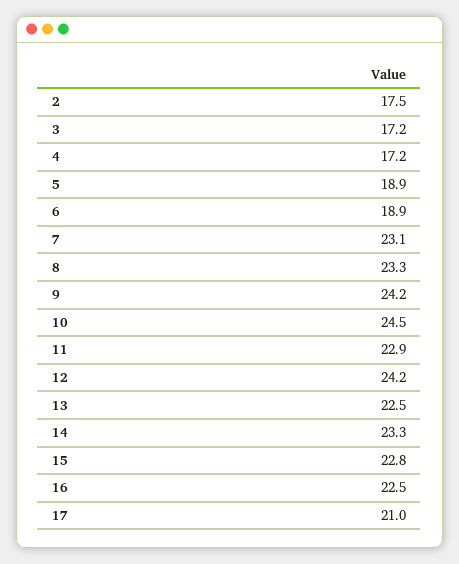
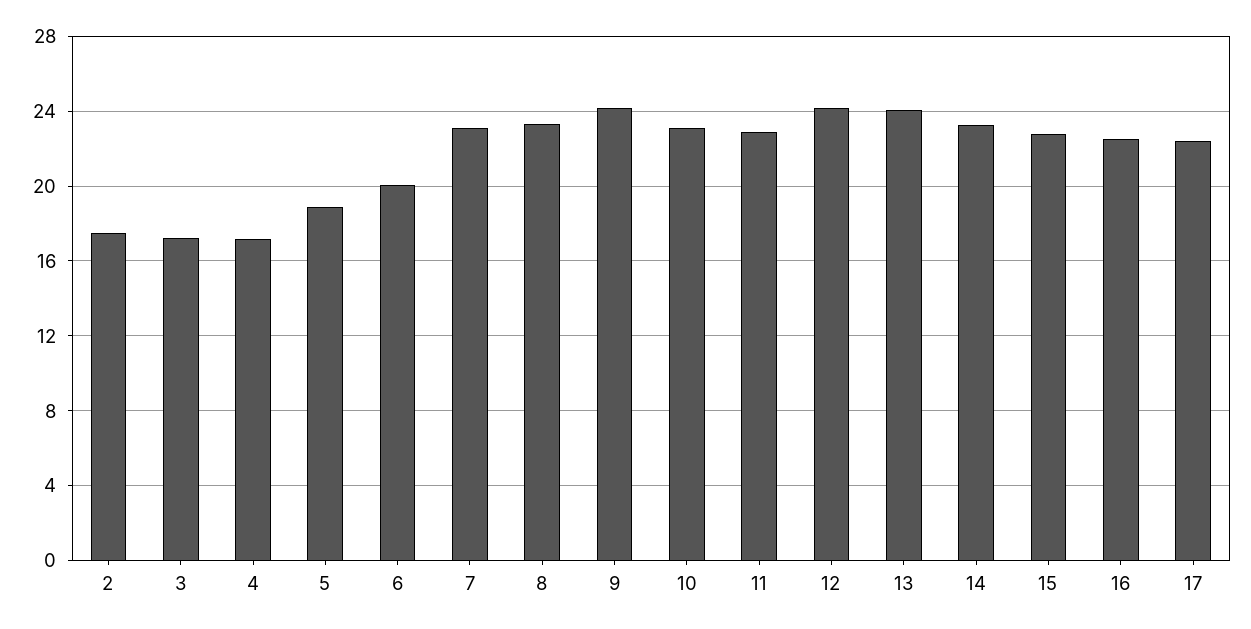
6: 18.9 -> 20
10: 24.5 -> 23
13: 22.5 -> 24
17: 21 -> 22.5

